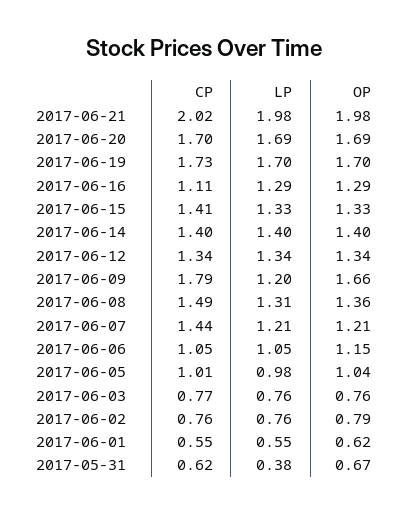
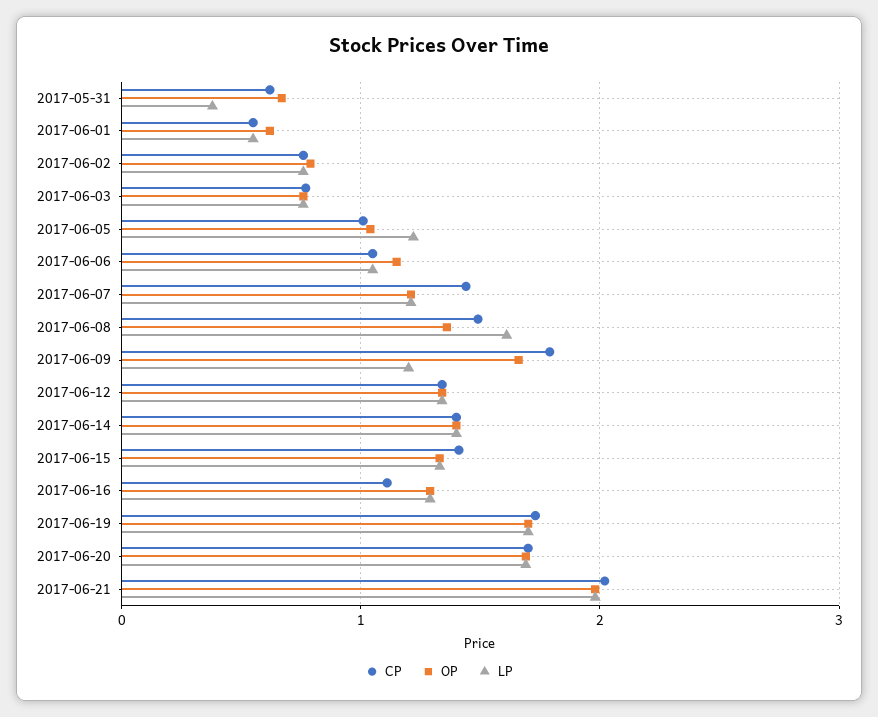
LP, 2017-06-08: 1.31 -> 1.6
LP, 2017-06-05: 0.98 -> 1.2

